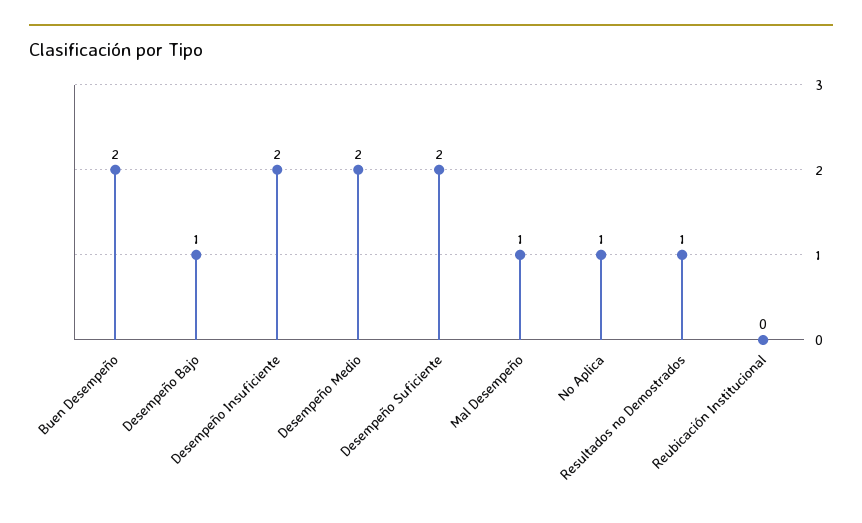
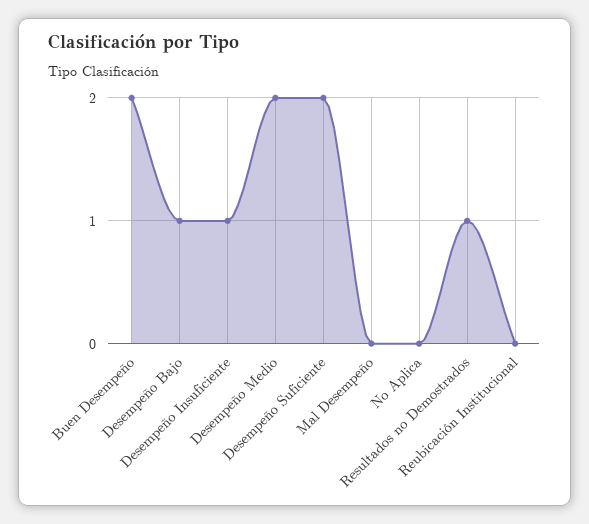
Desempeño Insuficiente: 2 -> 1
Mal Desempeño: 1 -> 0
No Aplica: 1 -> 0

